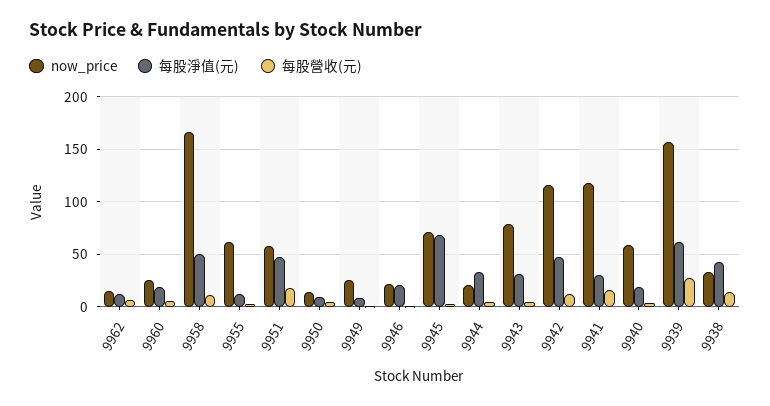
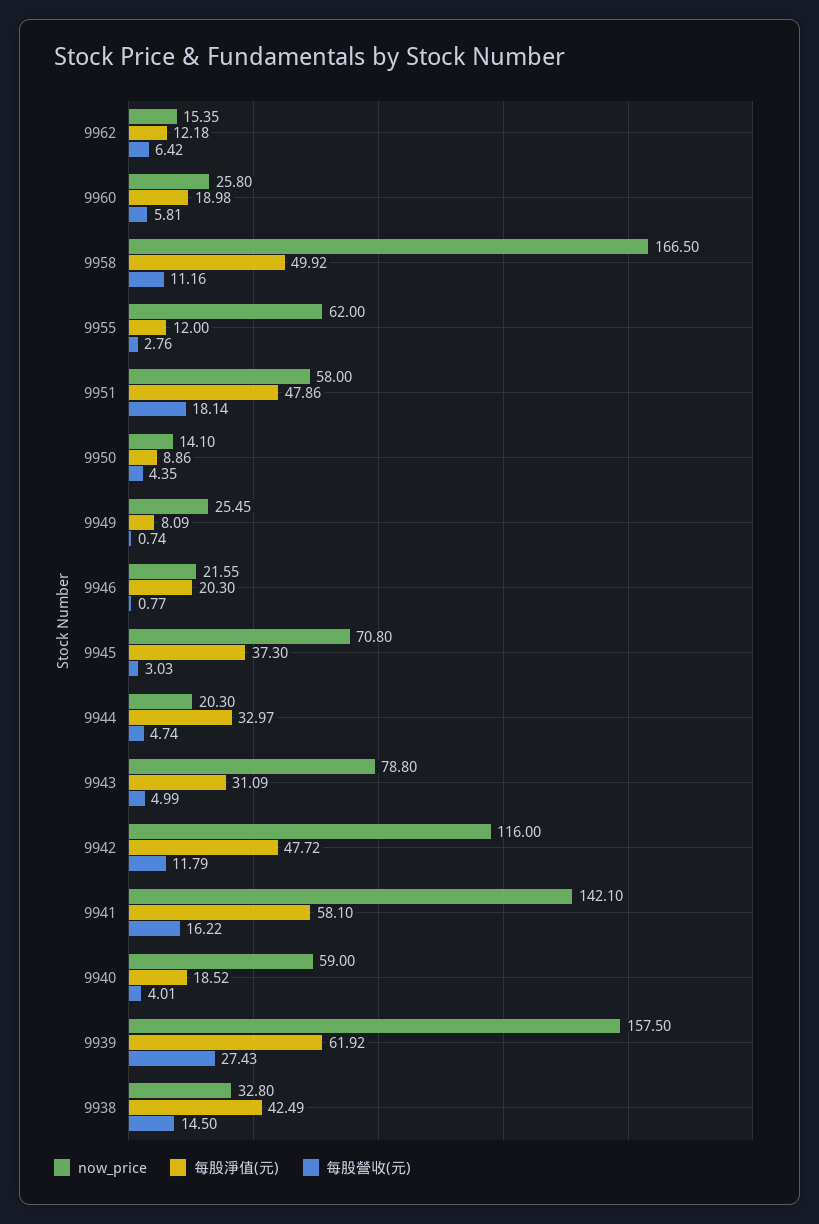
每股淨值(元), 9945: 70 -> 37.3
now_price, 9941: 120 -> 142.1
每股淨值(元), 9941: 30 -> 58.1

